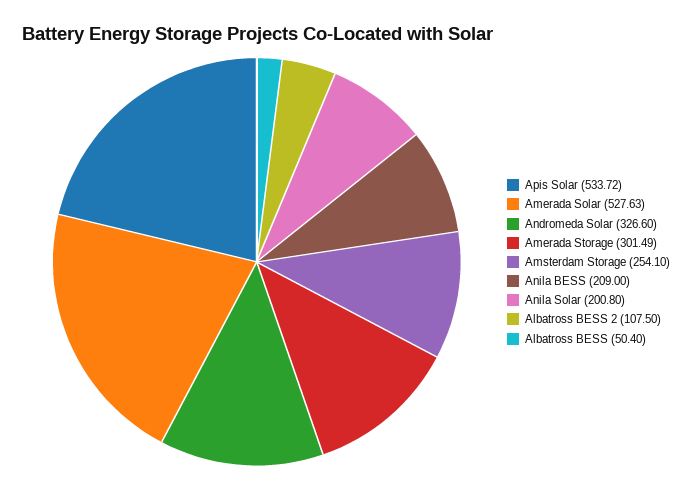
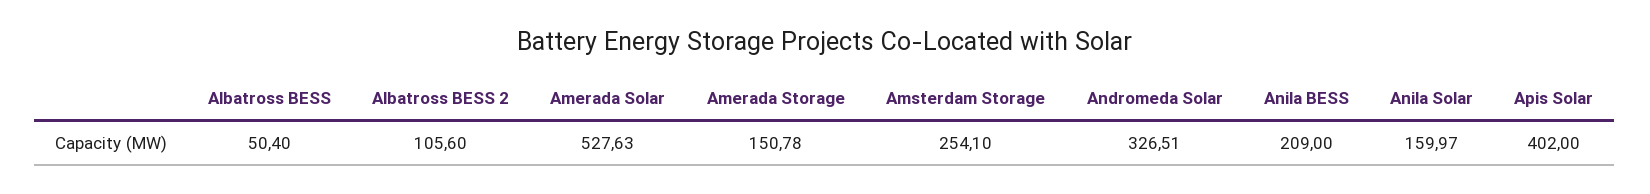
Apis Solar: 533.72 -> 402
Andromeda Solar: 326.6 -> 326.51
Amerada Storage: 301.49 -> 150.78
Anila Solar: 200.8 -> 159.97
Albatross BESS 2: 107.5 -> 105.6

